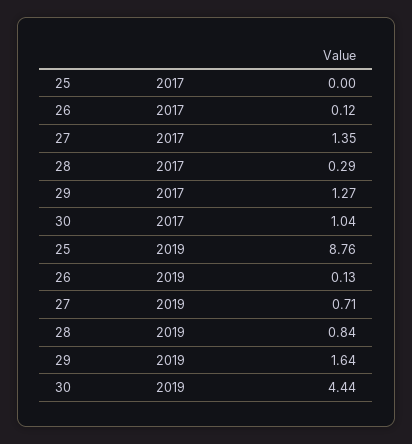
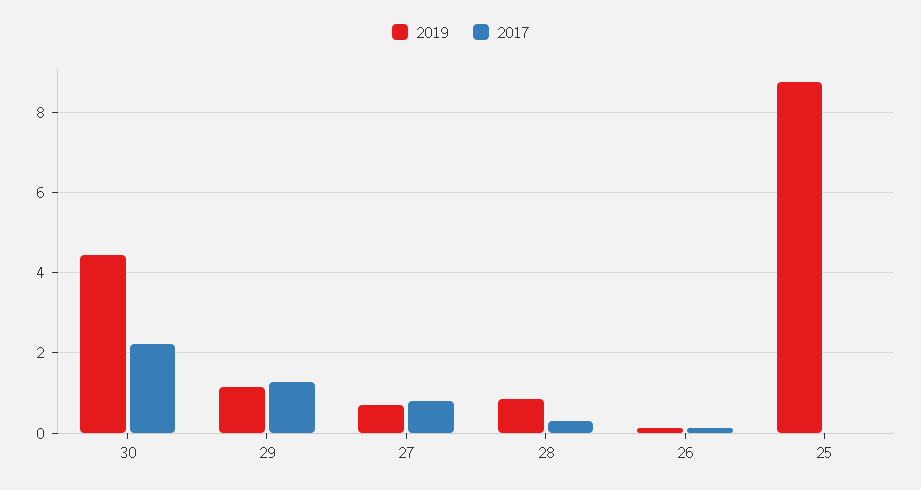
2017, 27: 1.35 -> 0.8
2017, 30: 1.04 -> 2.2
2019, 29: 1.64 -> 1.2

